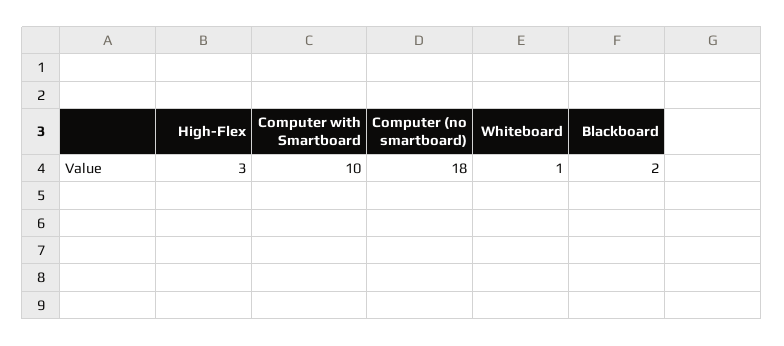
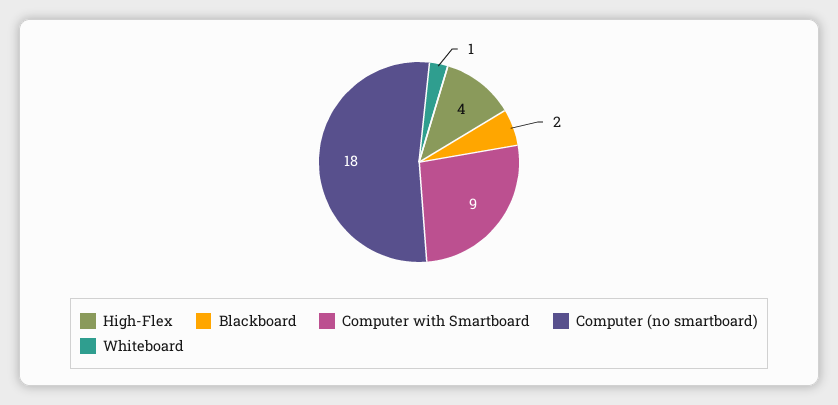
High-Flex: 3 -> 4
Computer with Smartboard: 10 -> 9

